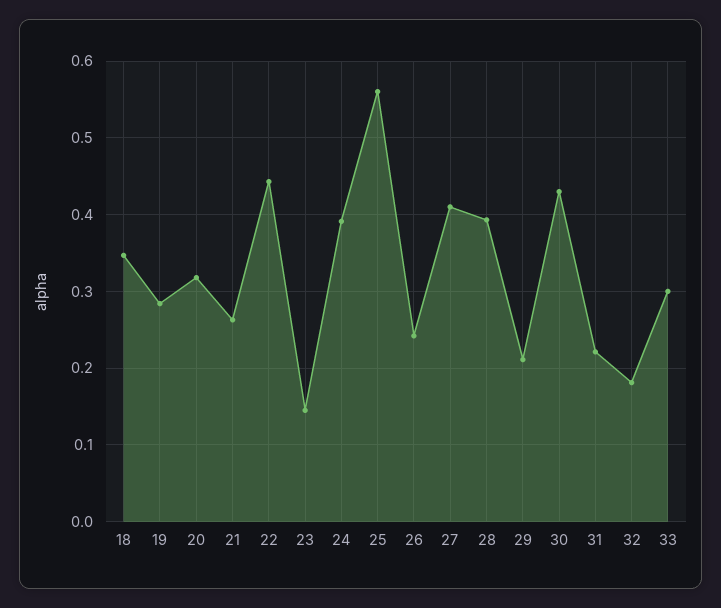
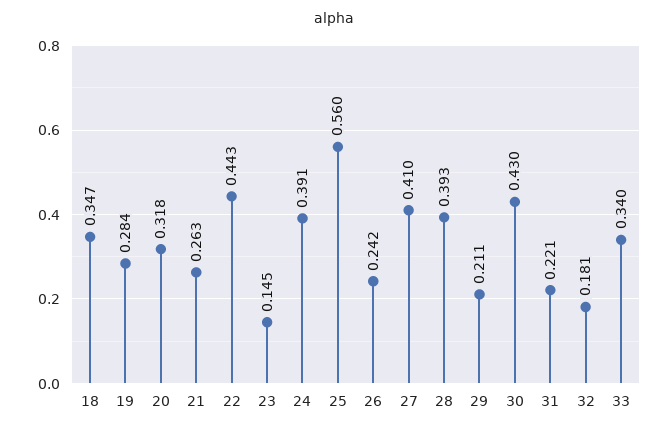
33: 0.3 -> 0.34

